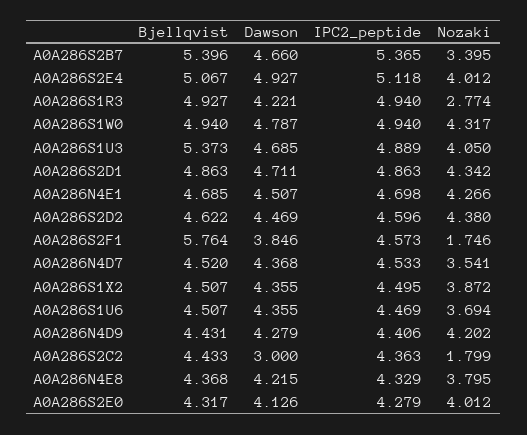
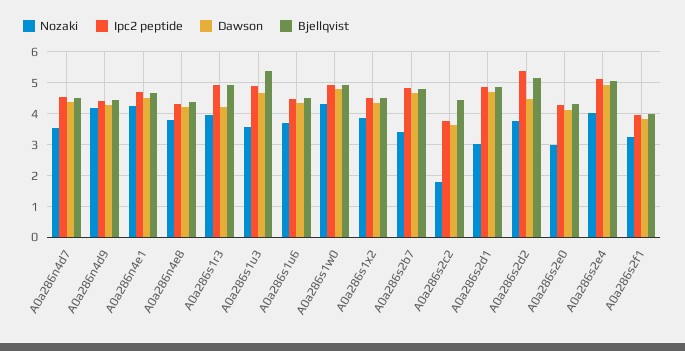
Bjellqvist, A0A286S2B7: 5.396 -> 4.8
IPC2_peptide, A0A286S2B7: 5.365 -> 4.8
Nozaki, A0A286S1R3: 2.774 -> 4
Nozaki, A0A286S1U3: 4.05 -> 3.6
Nozaki, A0A286S2D1: 4.342 -> 3
Bjellqvist, A0A286S2D2: 4.622 -> 5.2
IPC2_peptide, A0A286S2D2: 4.596 -> 5.4
Nozaki, A0A286S2D2: 4.38 -> 3.8
Bjellqvist, A0A286S2F1: 5.764 -> 4
IPC2_peptide, A0A286S2F1: 4.573 -> 4
Nozaki, A0A286S2F1: 1.746 -> 3.2
Dawson, A0A286S2C2: 3 -> 3.6
IPC2_peptide, A0A286S2C2: 4.363 -> 3.8
Nozaki, A0A286S2E0: 4.012 -> 3

